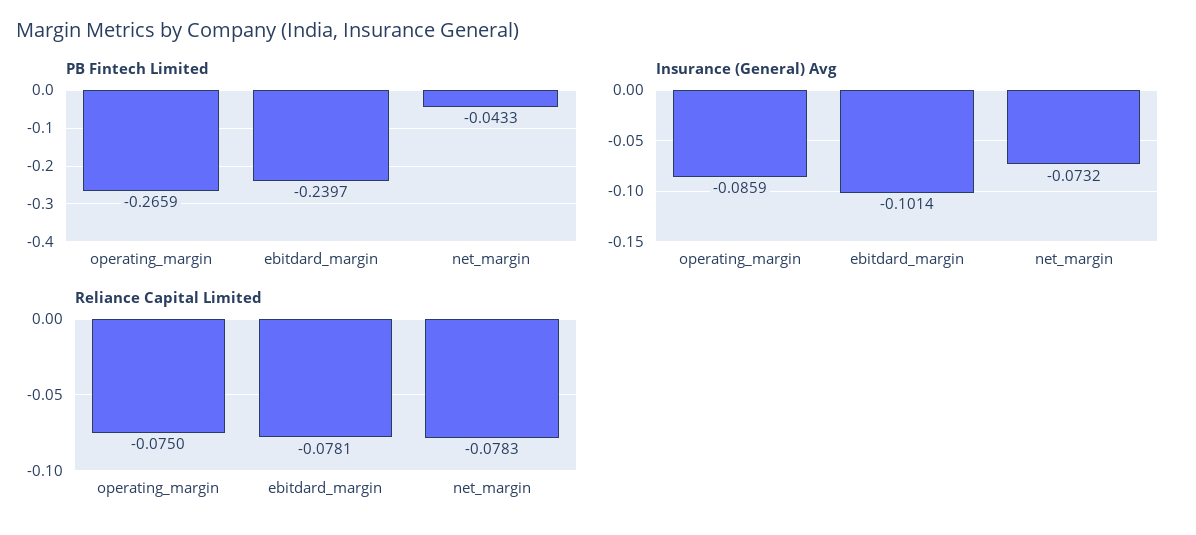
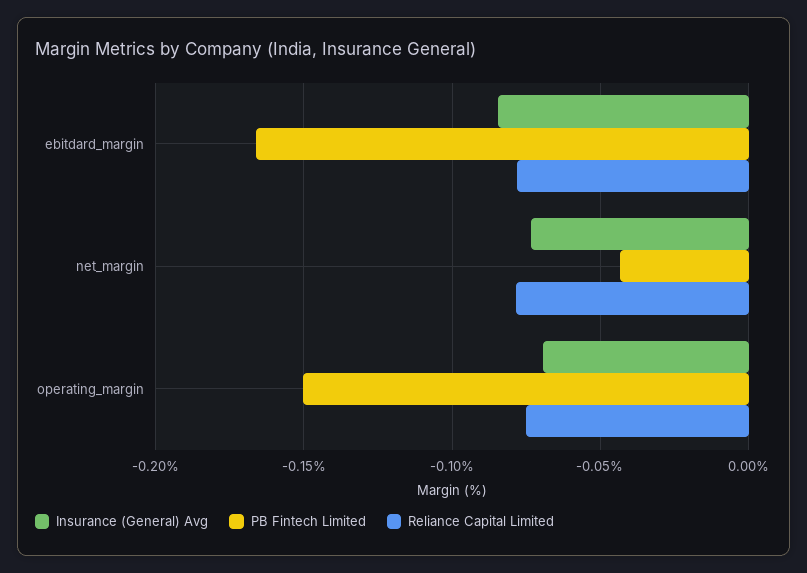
PB Fintech Limited, operating_margin: -0.2659 -> -0.15
PB Fintech Limited, ebitdard_margin: -0.2397 -> -0.165
Insurance (General) Avg, operating_margin: -0.0859 -> -0.07
Insurance (General) Avg, ebitdard_margin: -0.1014 -> -0.085

